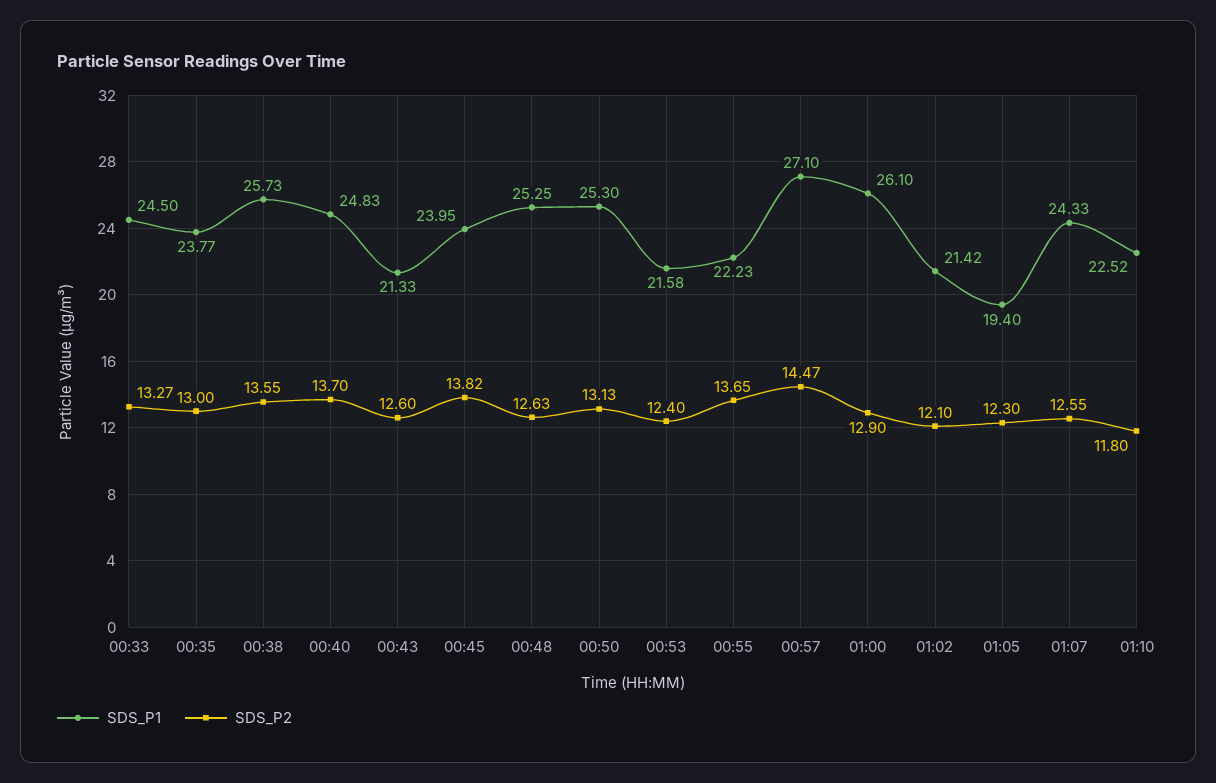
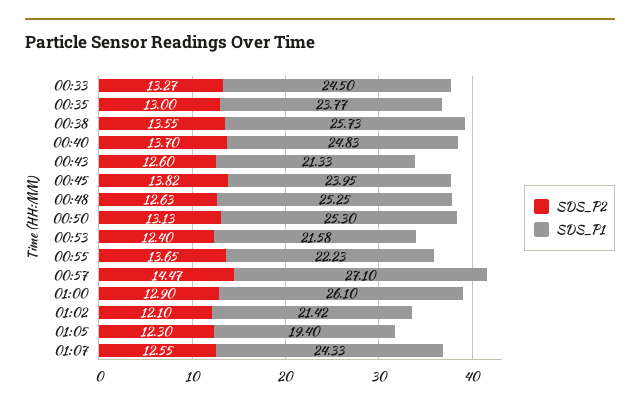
SDS_P1, 01:10: 22.52 -> none
SDS_P2, 01:10: 11.8 -> none

